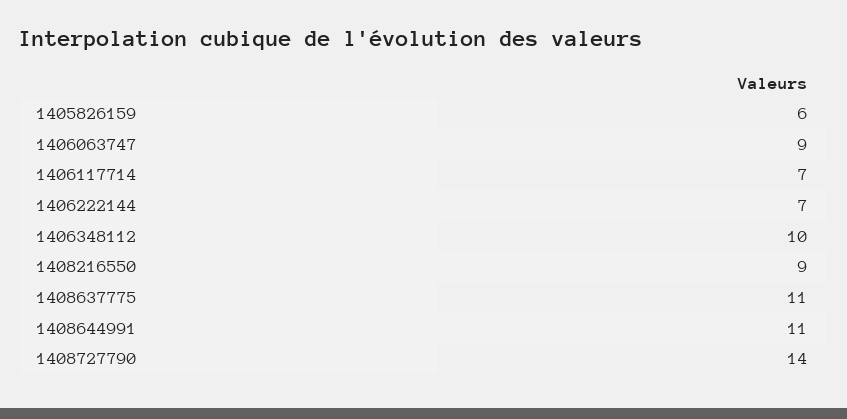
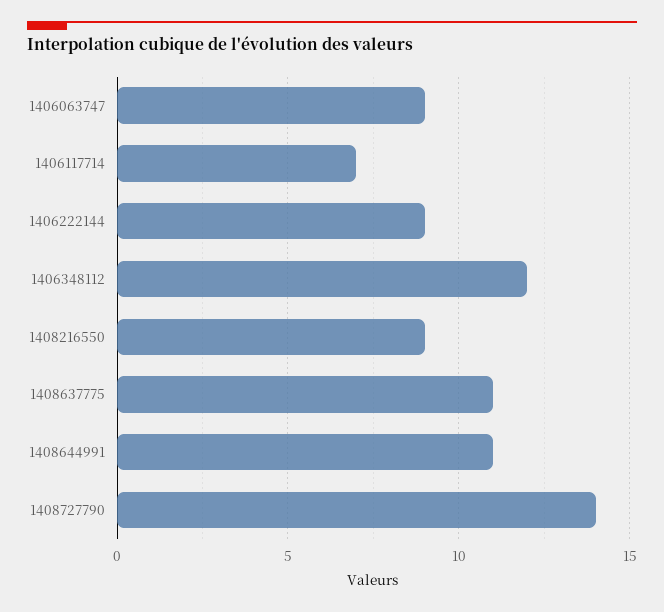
1405826159: 6 -> none
1406222144: 7 -> 9
1406348112: 10 -> 12

